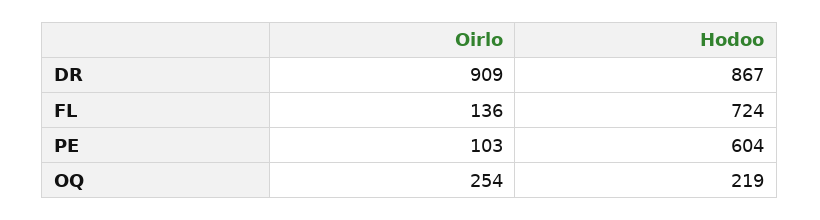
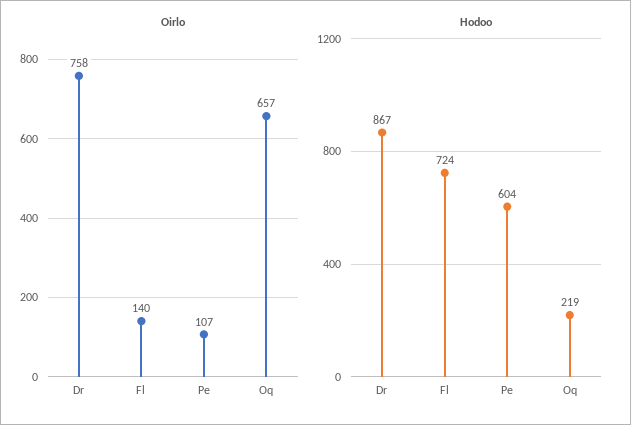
Oirlo, DR: 909 -> 758
Oirlo, FL: 136 -> 140
Oirlo, PE: 103 -> 107
Oirlo, OQ: 254 -> 657

